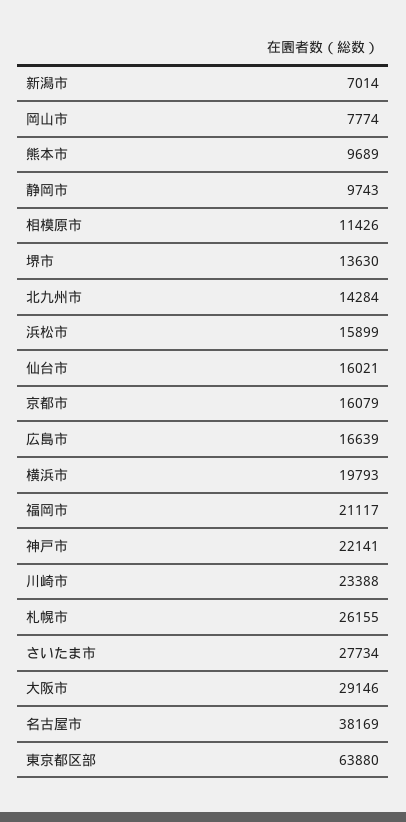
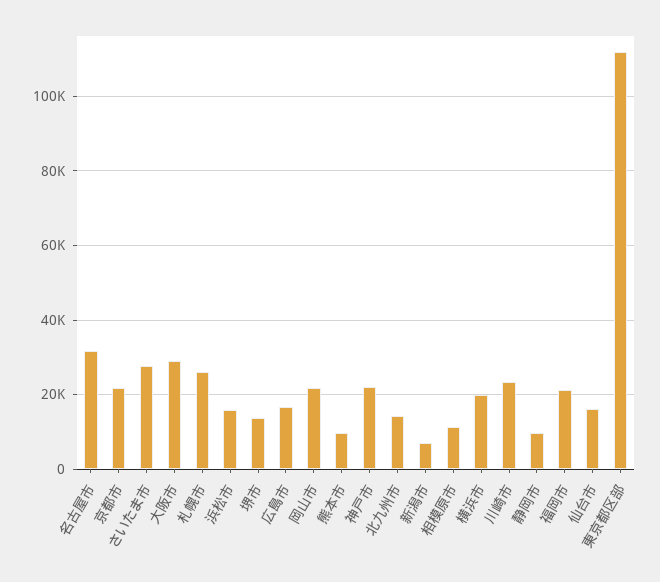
岡山市: 7774 -> 22000
京都市: 16079 -> 22000
名古屋市: 38169 -> 32000
東京都区部: 63880 -> 112000

